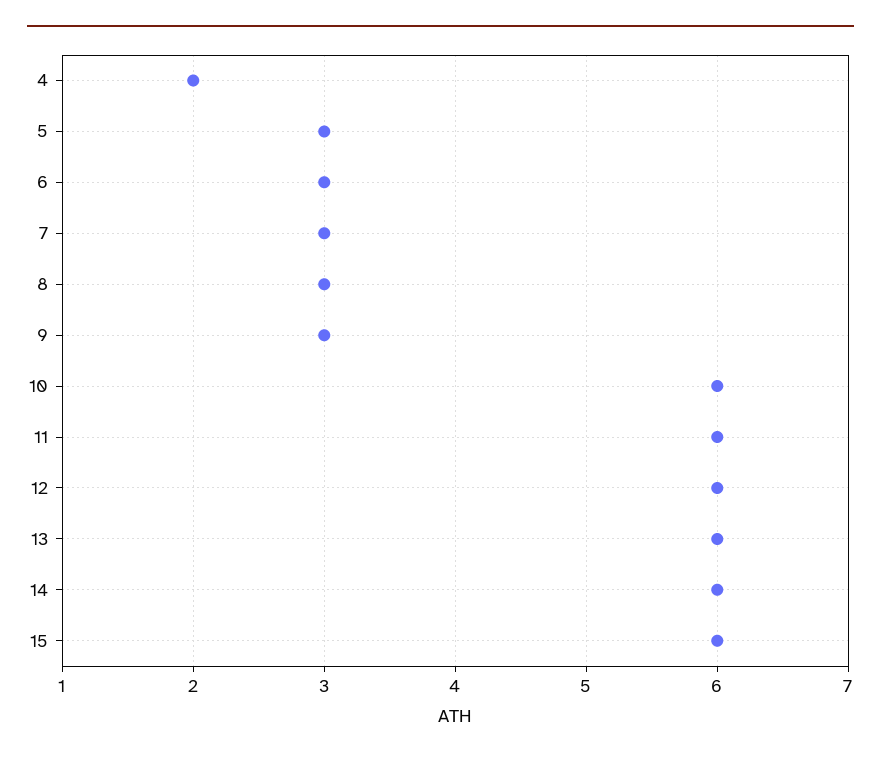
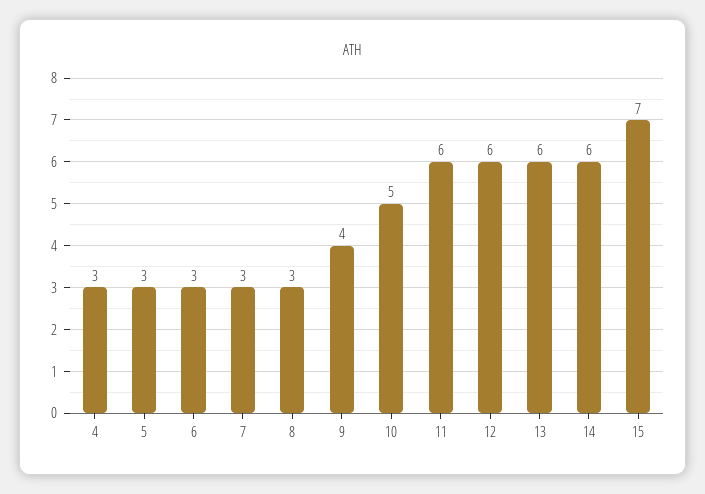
4: 2 -> 3
9: 3 -> 4
10: 6 -> 5
15: 6 -> 7

